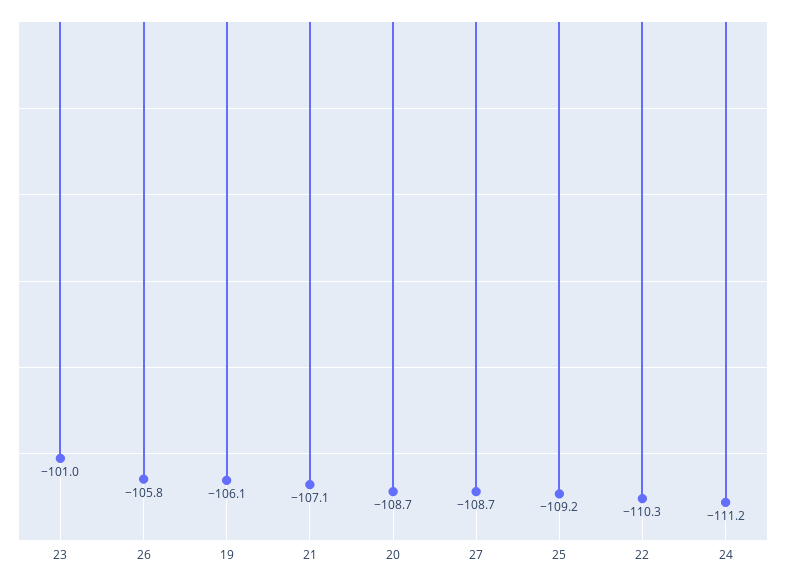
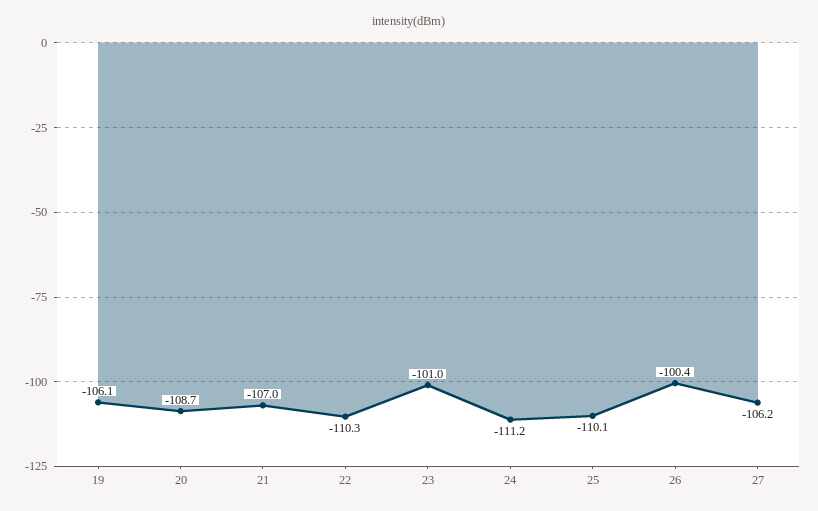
26: -105.8 -> -100.4
21: -107.1 -> -107
27: -108.7 -> -106.2
25: -109.2 -> -110.1

